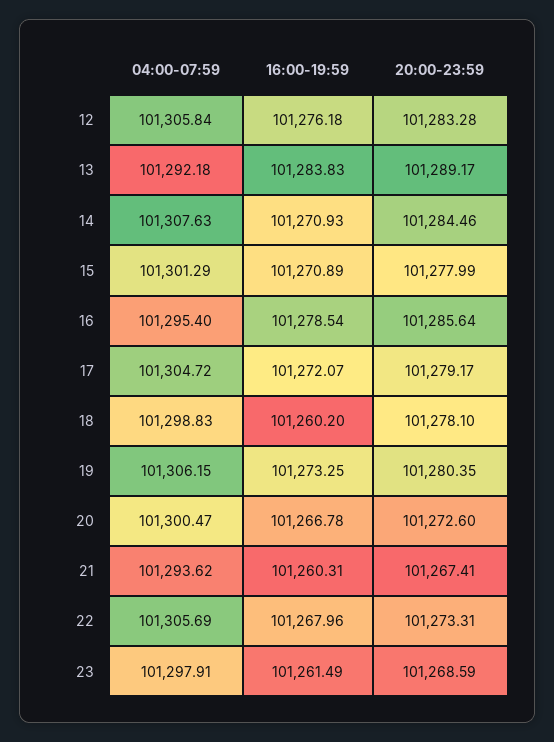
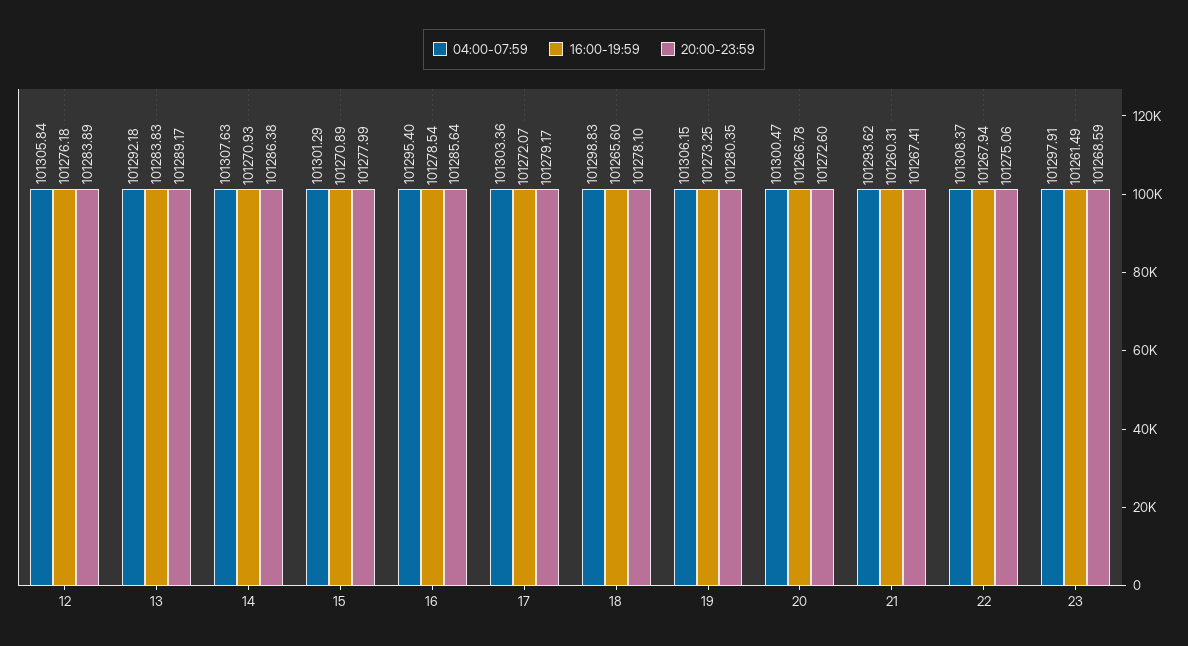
20:00-23:59, 12: 101283.28 -> 101283.89
20:00-23:59, 14: 101284.46 -> 101286.38
04:00-07:59, 17: 101304.72 -> 101303.36
16:00-19:59, 18: 101260.2 -> 101265.6
04:00-07:59, 22: 101305.69 -> 101308.37
16:00-19:59, 22: 101267.96 -> 101267.94
20:00-23:59, 22: 101273.31 -> 101275.06

